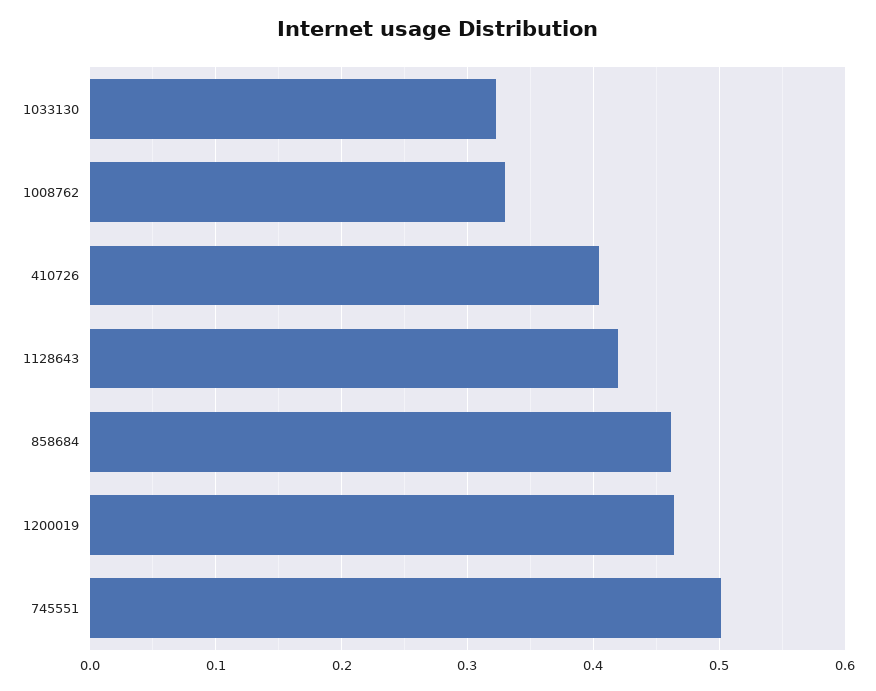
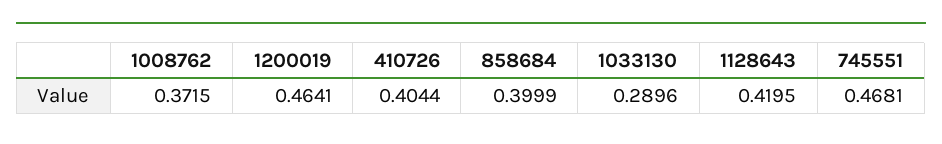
1033130: 0.32 -> 0.2896
1008762: 0.33 -> 0.3715
858684: 0.46 -> 0.3999
745551: 0.5 -> 0.4681

